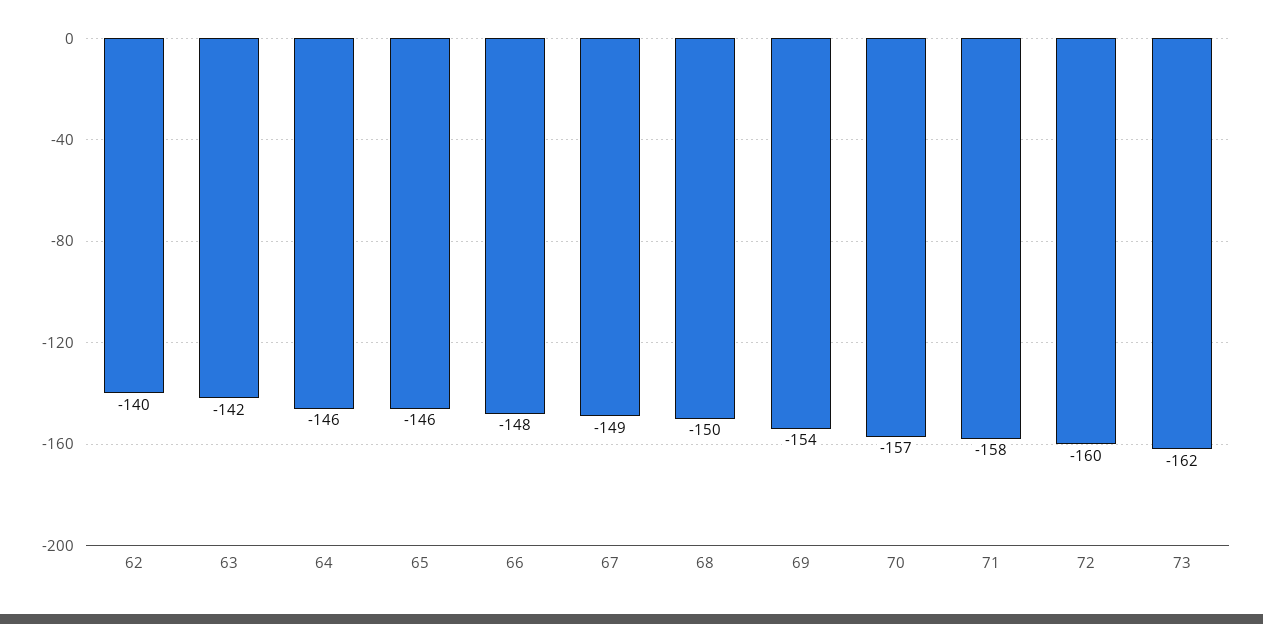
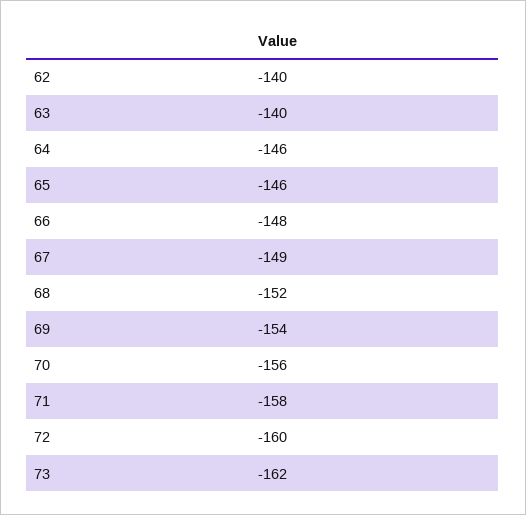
63: -142 -> -140
68: -150 -> -152
70: -157 -> -156

